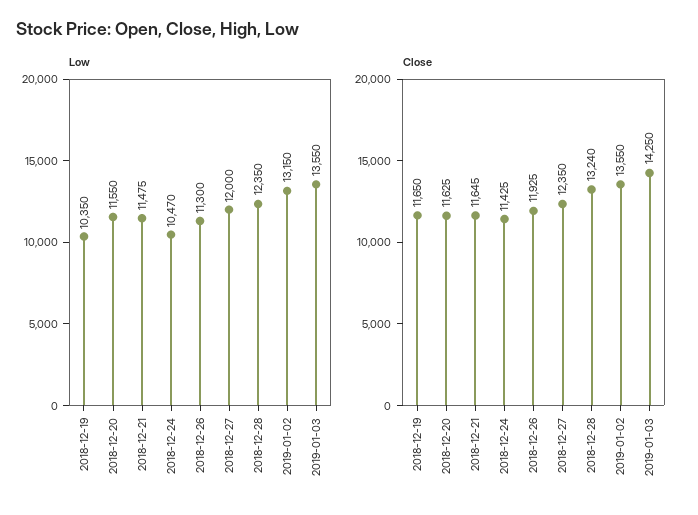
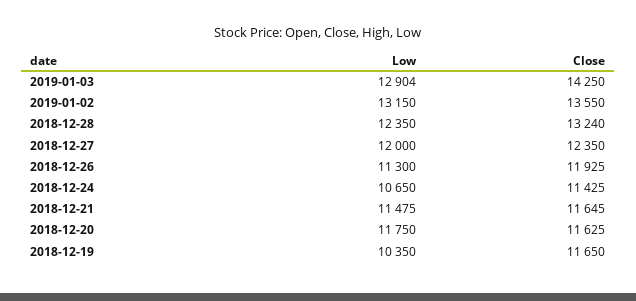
Low, 2018-12-20: 11550 -> 11750
Low, 2018-12-24: 10470 -> 10650
Low, 2019-01-03: 13550 -> 12904

